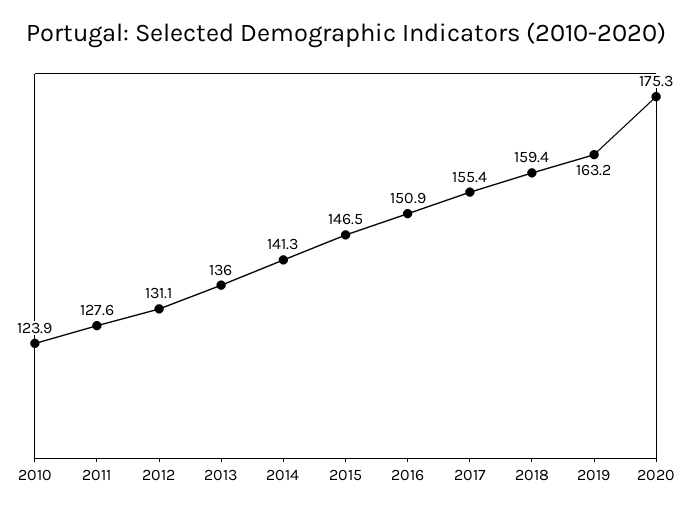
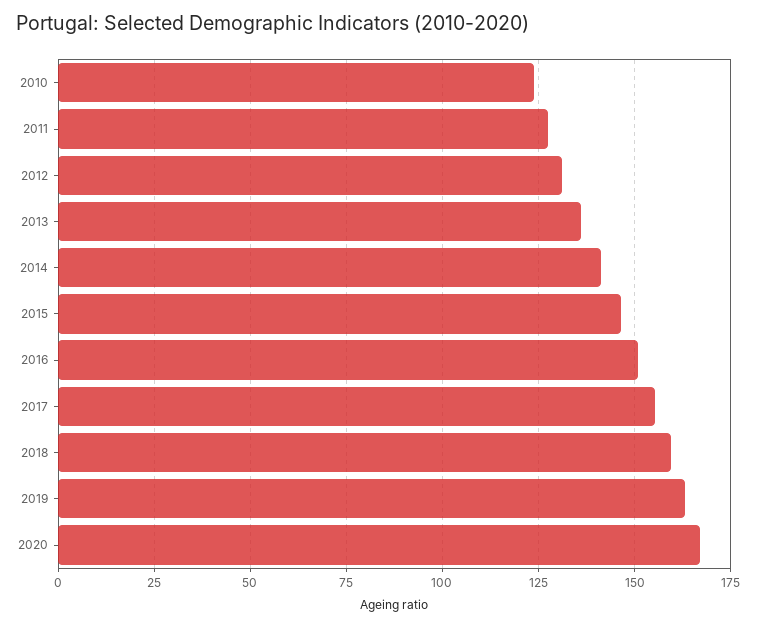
2020: 175.3 -> 167.5

